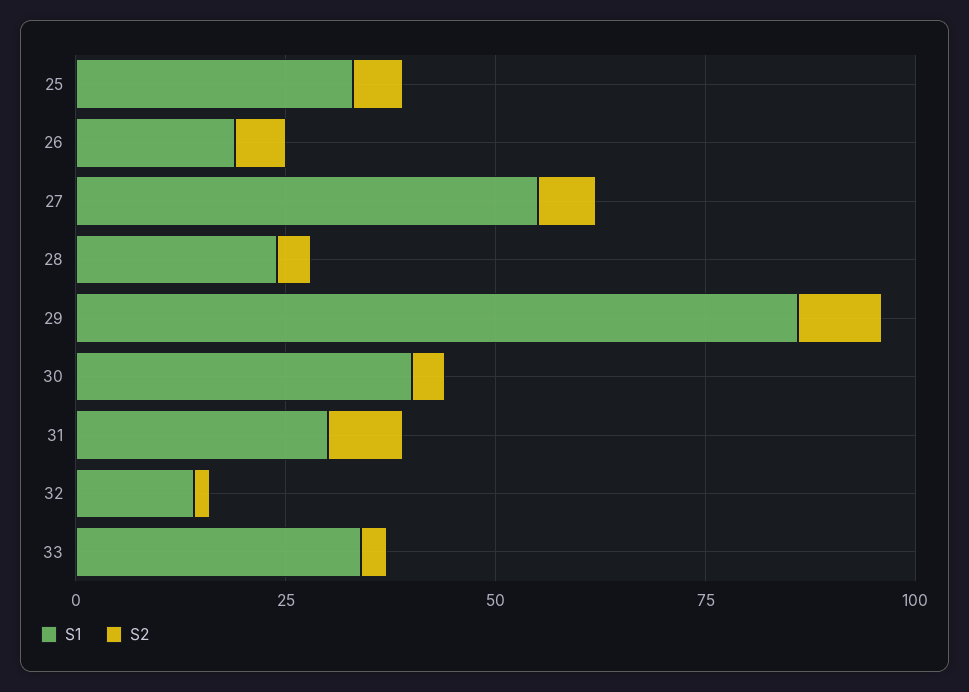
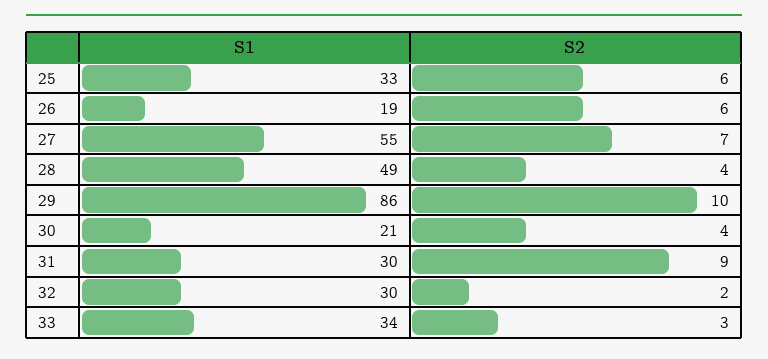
S1, 28: 25 -> 49
S1, 30: 40 -> 21
S1, 32: 15 -> 30

